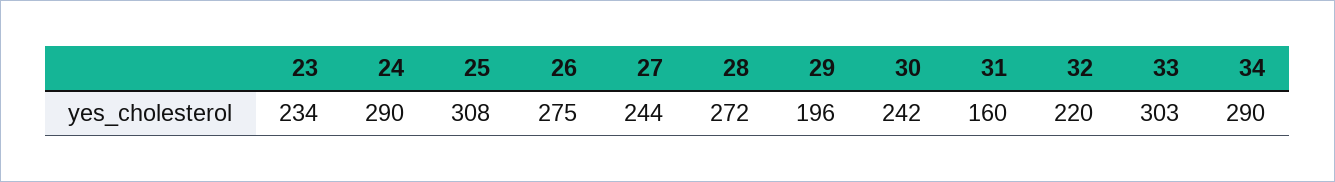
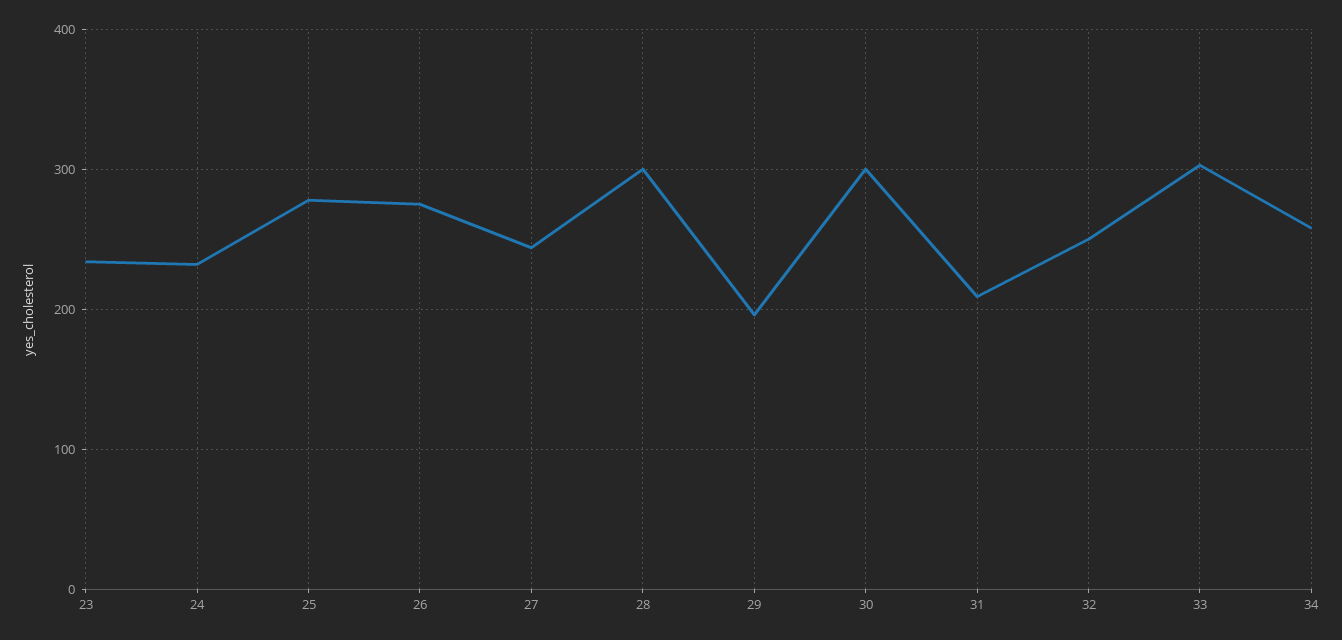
24: 290 -> 230
25: 308 -> 280
28: 272 -> 300
30: 242 -> 300
31: 160 -> 210
32: 220 -> 250
34: 290 -> 260

